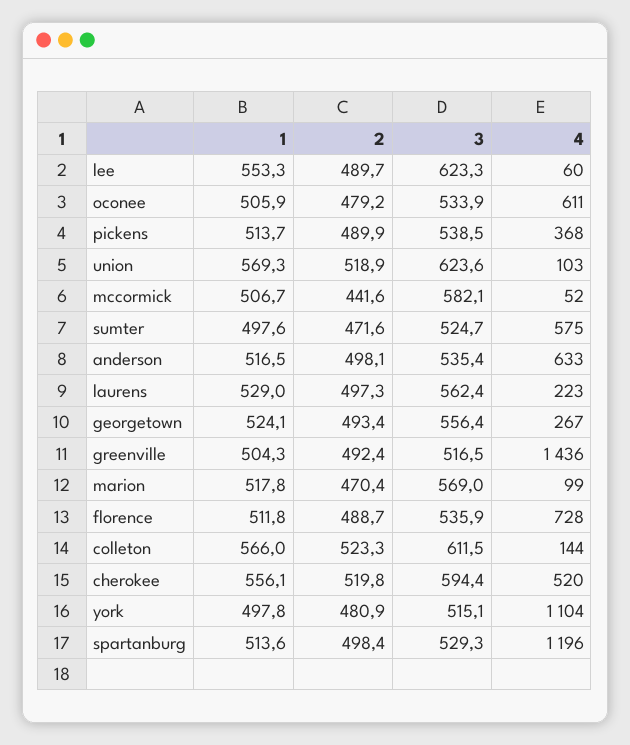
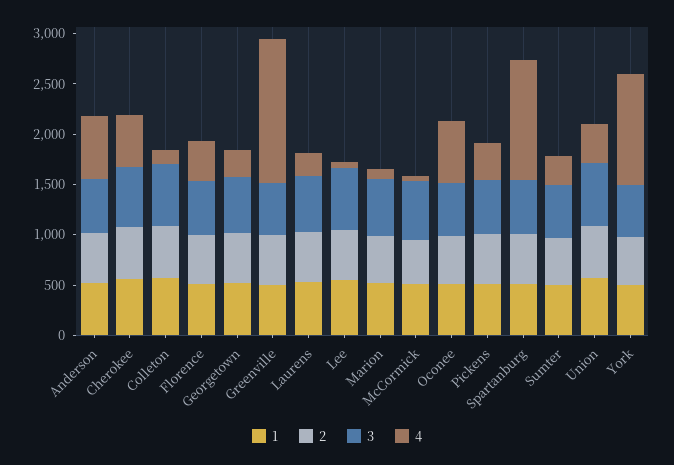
4, union: 103 -> 400
4, sumter: 575 -> 300
4, florence: 728 -> 400

